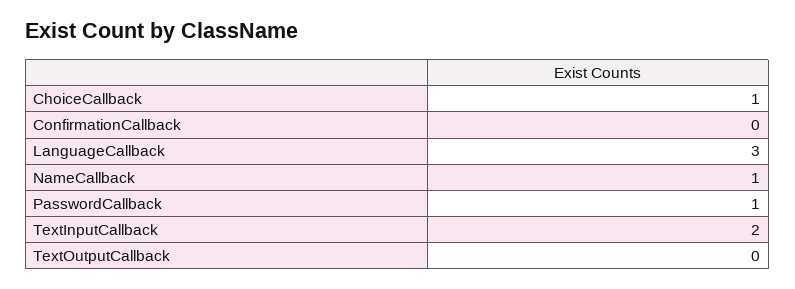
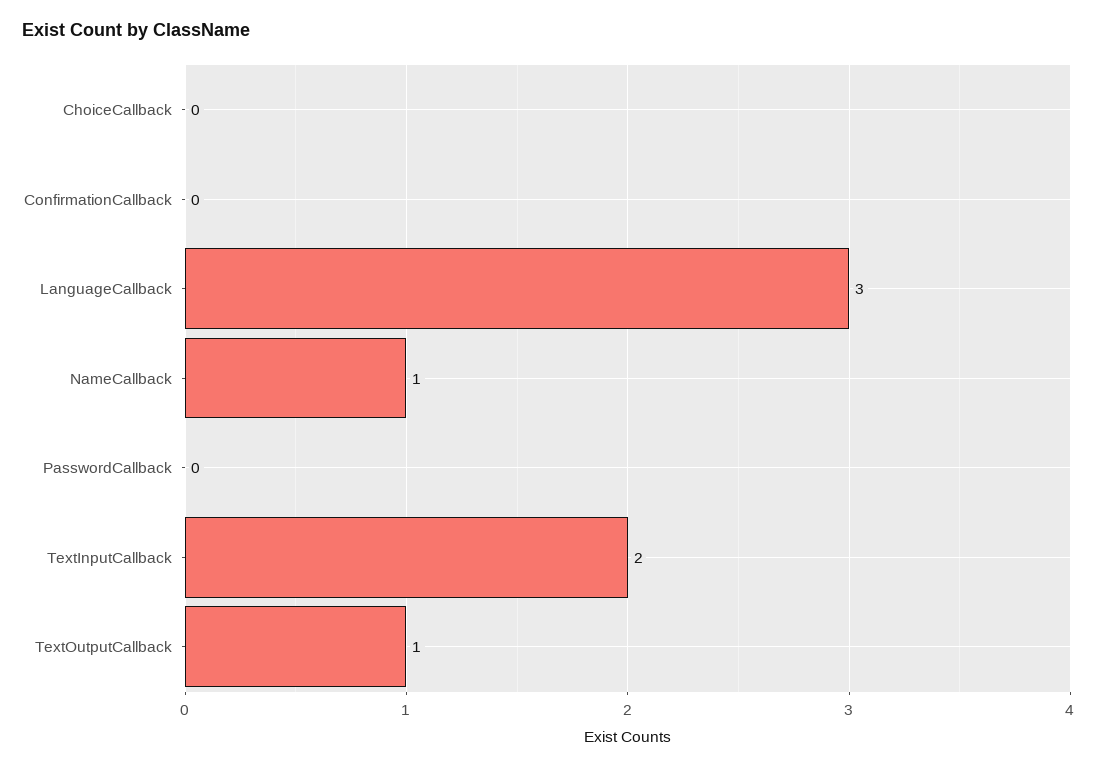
ChoiceCallback: 1 -> 0
PasswordCallback: 1 -> 0
TextOutputCallback: 0 -> 1

